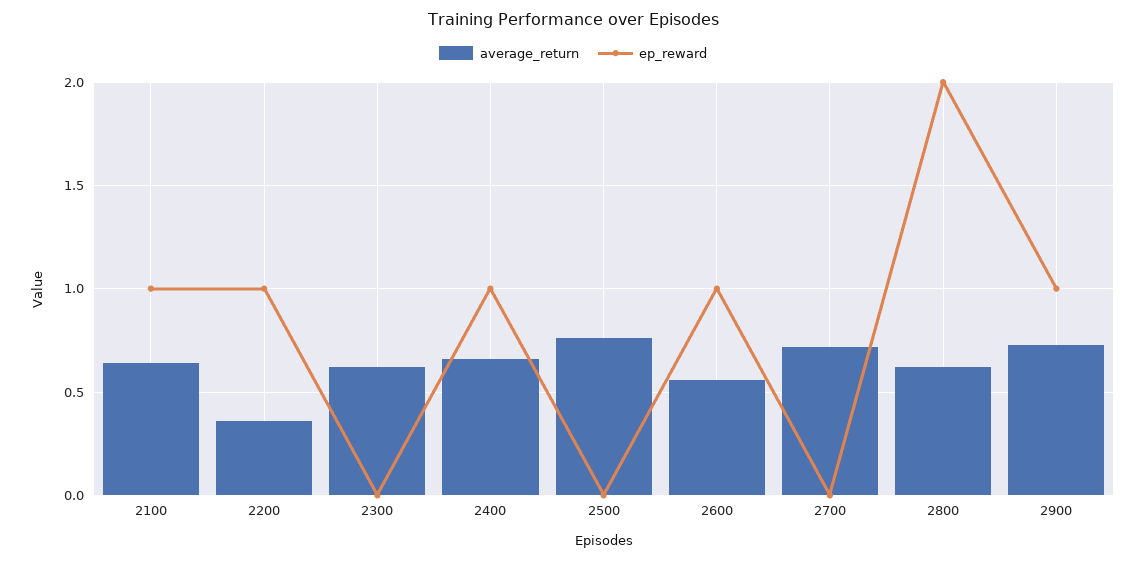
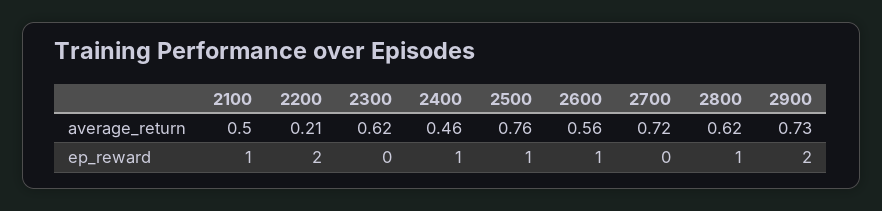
average_return, 2100: 0.65 -> 0.5
average_return, 2200: 0.35 -> 0.21
ep_reward, 2200: 1 -> 2
average_return, 2400: 0.65 -> 0.46
ep_reward, 2500: 0 -> 1
ep_reward, 2800: 2 -> 1
ep_reward, 2900: 1 -> 2

